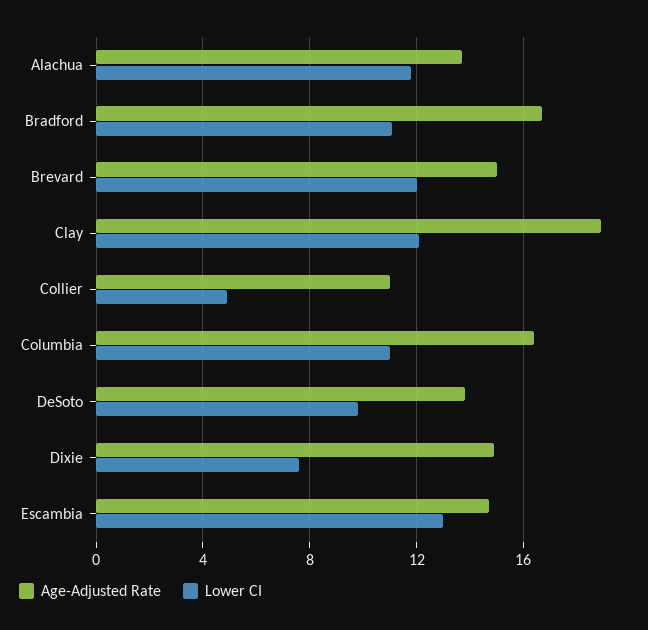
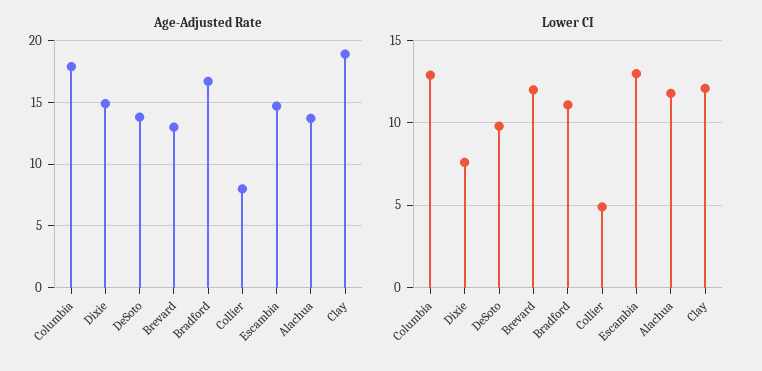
Age-Adjusted Rate, Brevard: 15 -> 13
Age-Adjusted Rate, Collier: 11 -> 8
Age-Adjusted Rate, Columbia: 16.5 -> 18
Lower CI, Columbia: 11 -> 13

